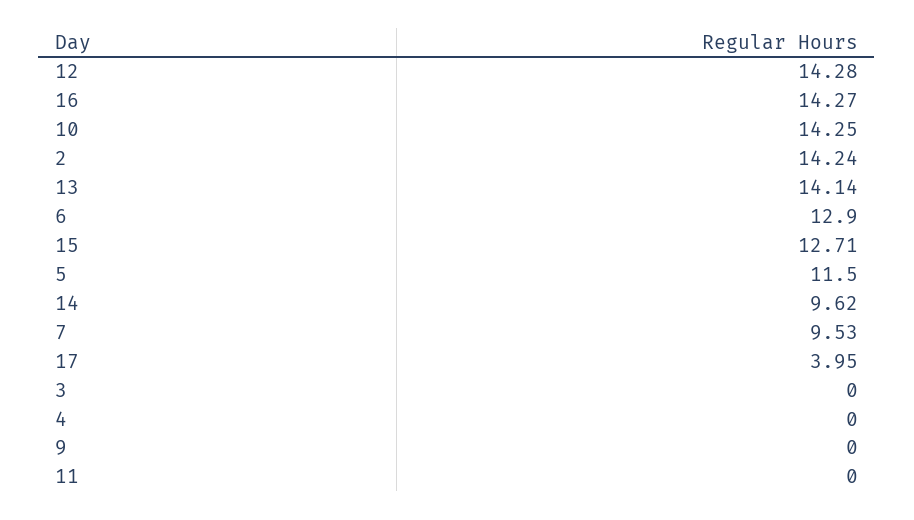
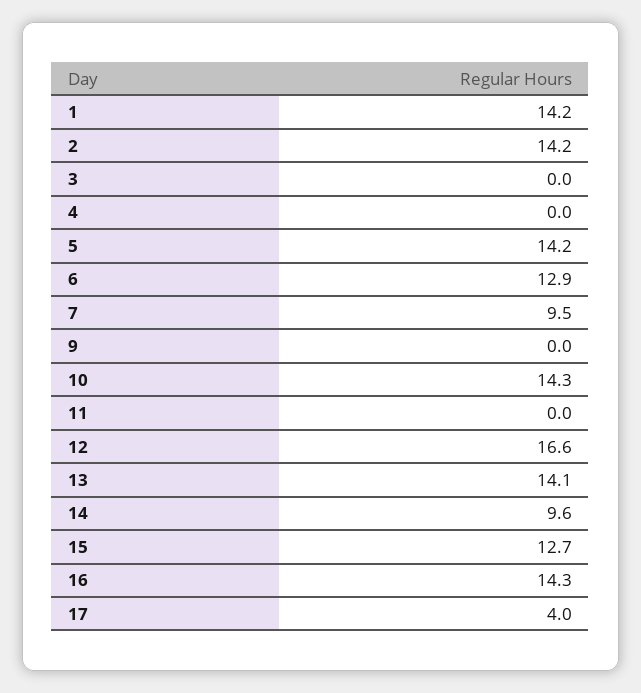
12: 14.28 -> 16.6
5: 11.5 -> 14.2
1: none -> 14.2

